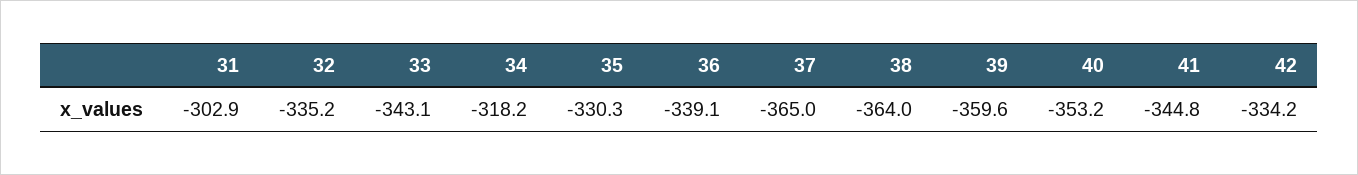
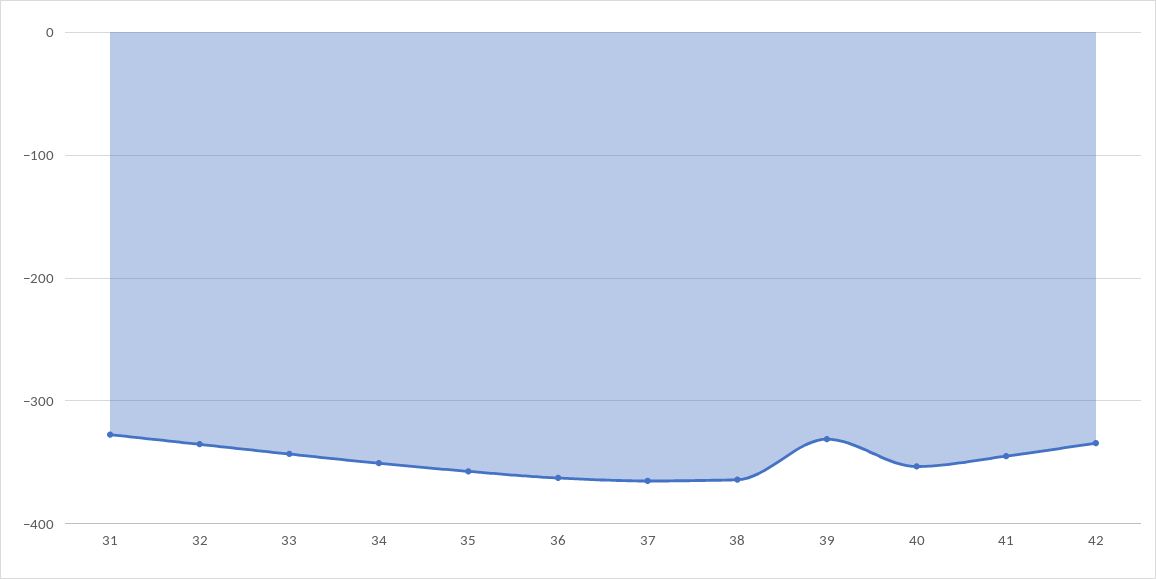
31: -302.9 -> -330
34: -318.2 -> -350
35: -330.3 -> -360
36: -339.1 -> -360
39: -359.6 -> -330

